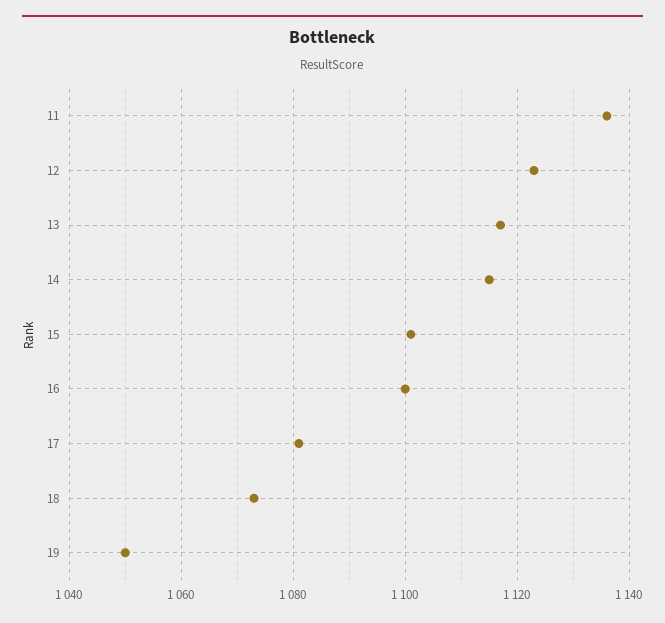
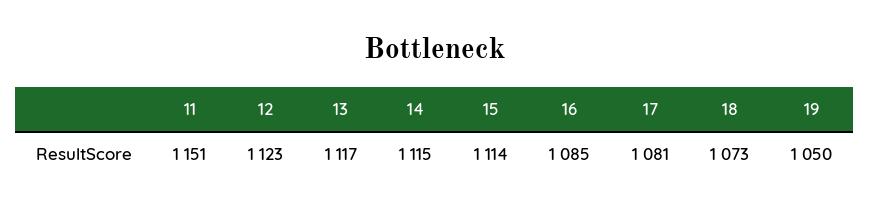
11: 1135 -> 1151
15: 1100 -> 1114
16: 1100 -> 1085

